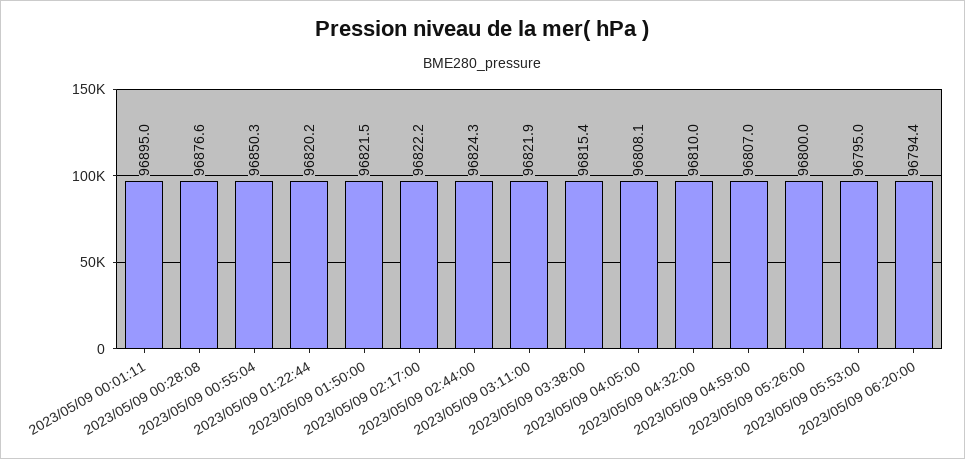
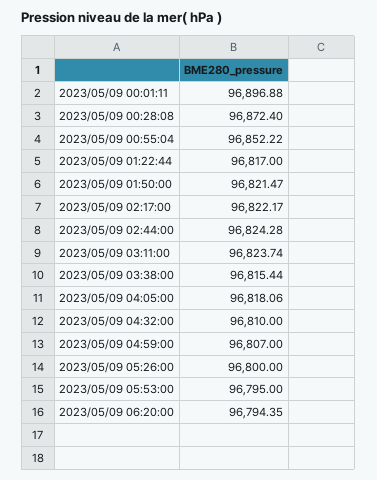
2023/05/09 00:01:11: 96895 -> 96896.88
2023/05/09 00:28:08: 96876.6 -> 96872.4
2023/05/09 00:55:04: 96850.3 -> 96852.22
2023/05/09 01:22:44: 96820.2 -> 96817
2023/05/09 03:11:00: 96821.9 -> 96823.74
2023/05/09 04:05:00: 96808.1 -> 96818.06

